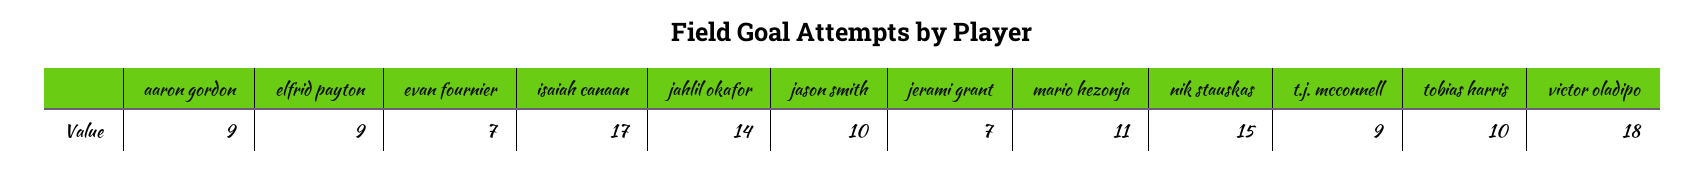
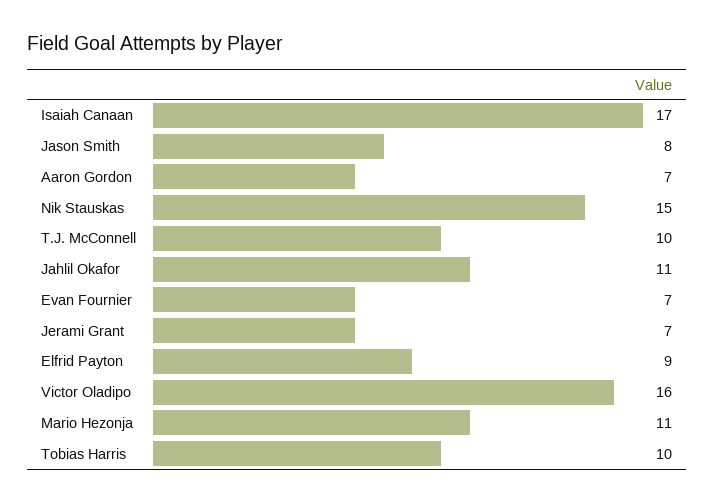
aaron gordon: 9 -> 7
jahlil okafor: 14 -> 11
jason smith: 10 -> 8
t.j. mcconnell: 9 -> 10
victor oladipo: 18 -> 16

